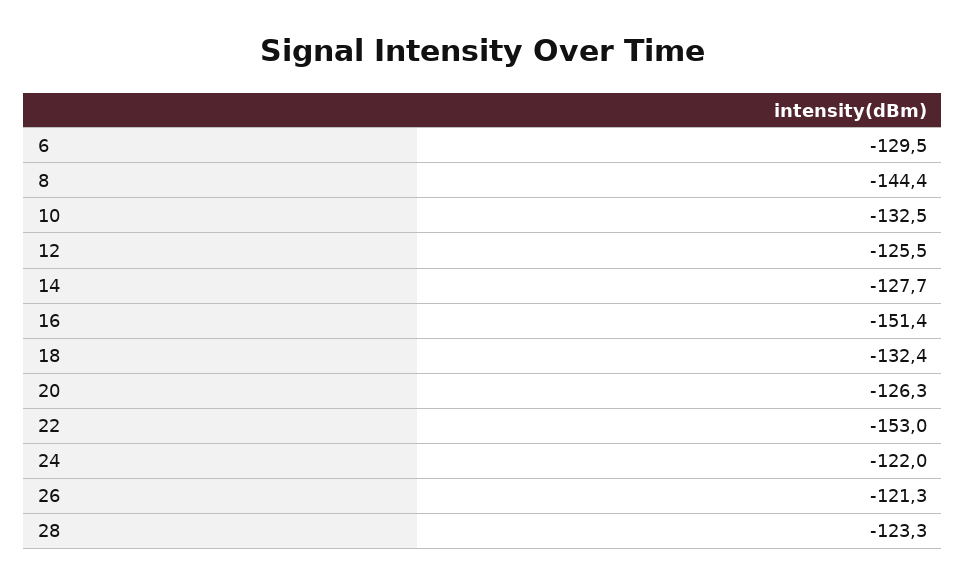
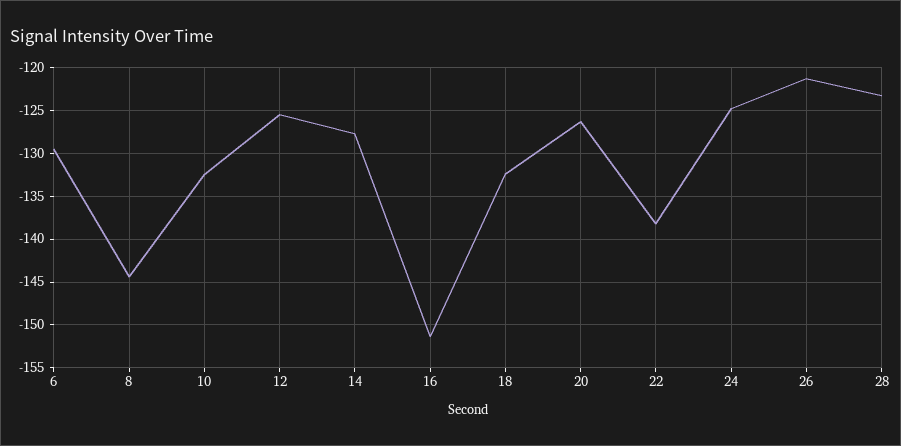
22: -153 -> -138
24: -122 -> -125

